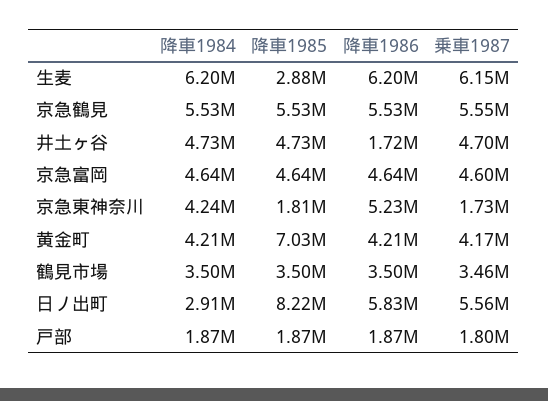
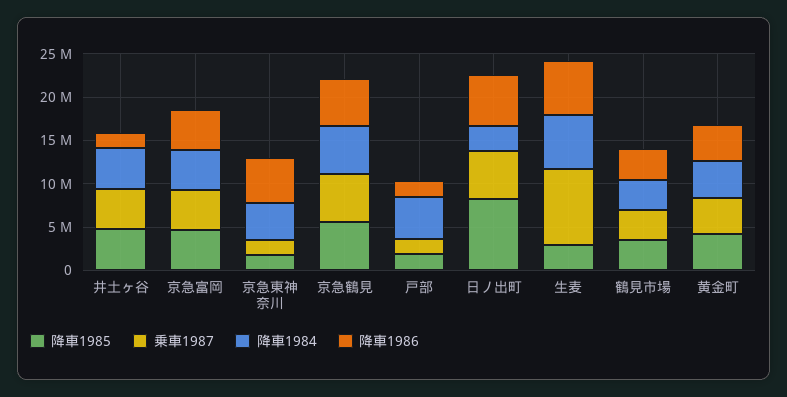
乗車1987, 生麦: 6150000 -> 9000000
降車1985, 黄金町: 7030000 -> 4000000
降車1984, 戸部: 1870000 -> 5000000

